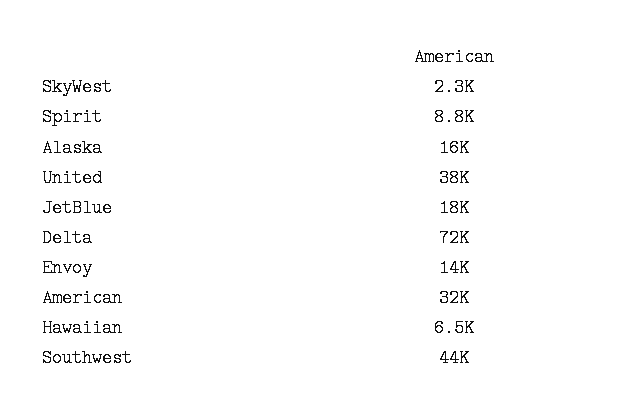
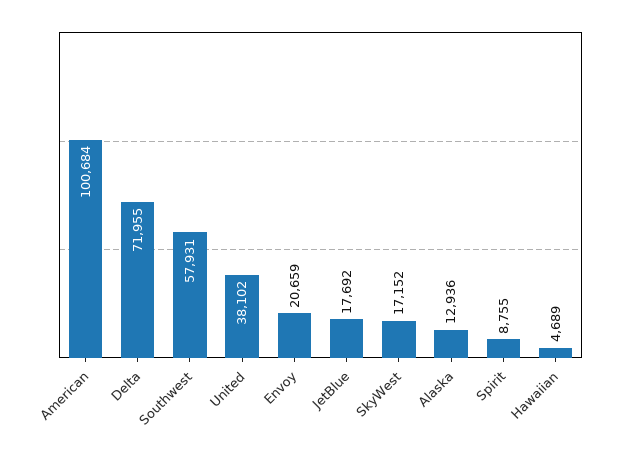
SkyWest: 2300 -> 17152
Alaska: 16000 -> 12936
Envoy: 14000 -> 20659
American: 32000 -> 100684
Hawaiian: 6500 -> 4689
Southwest: 44000 -> 57931

